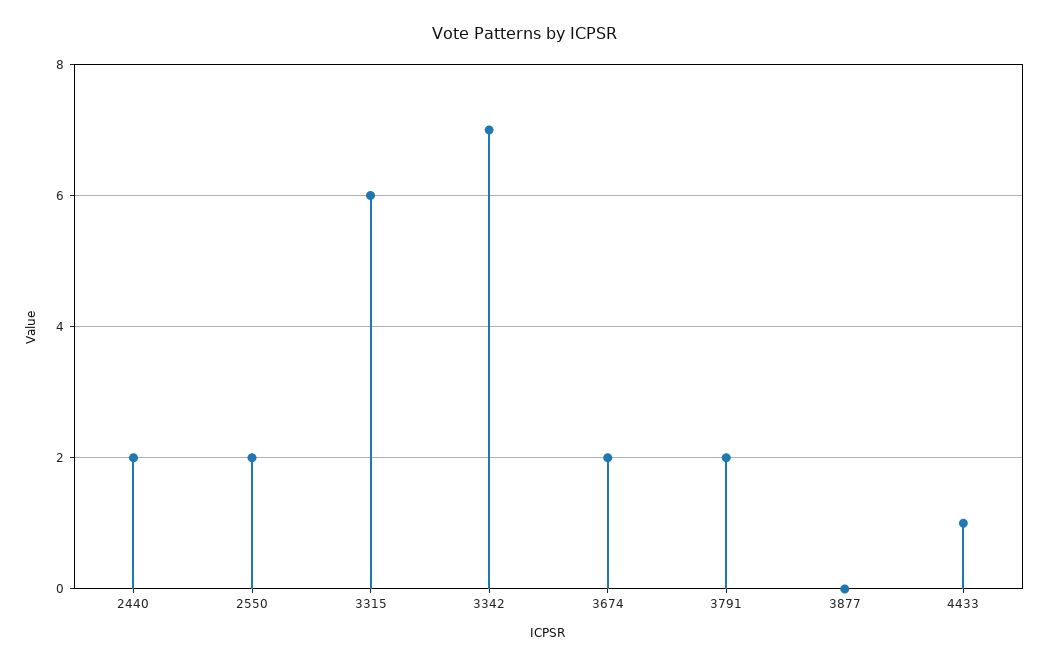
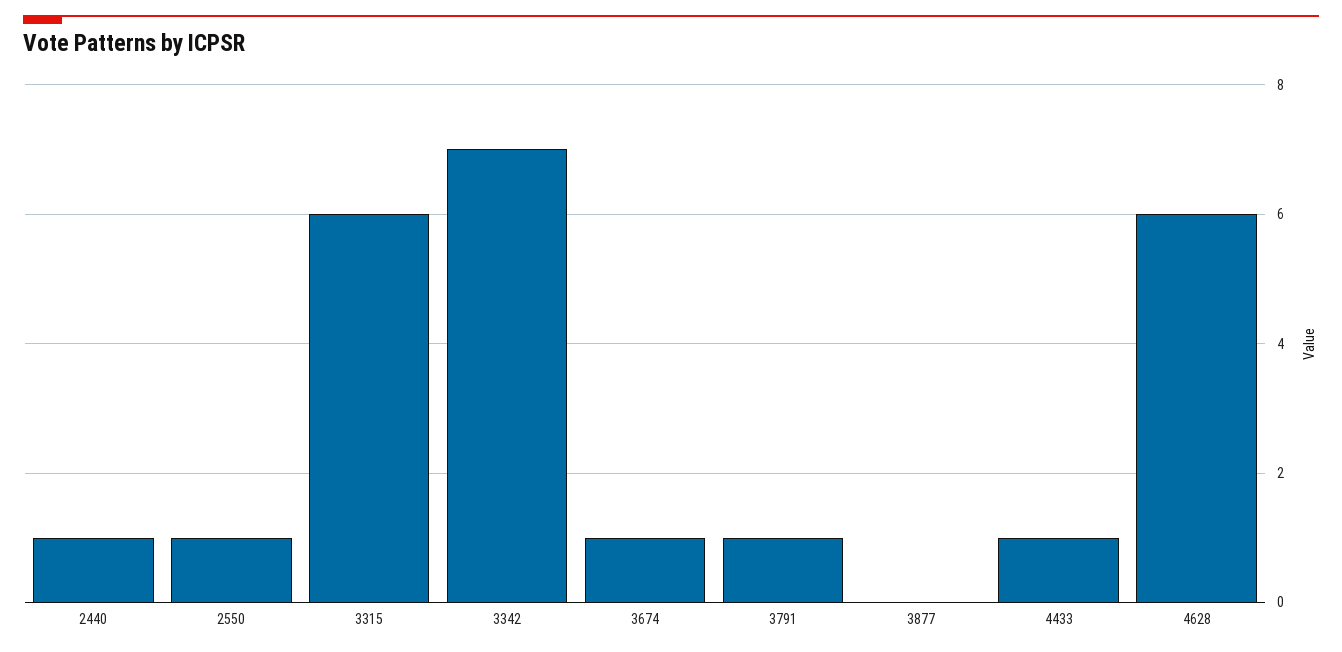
2440: 2 -> 1
2550: 2 -> 1
3674: 2 -> 1
3791: 2 -> 1
4628: none -> 6

